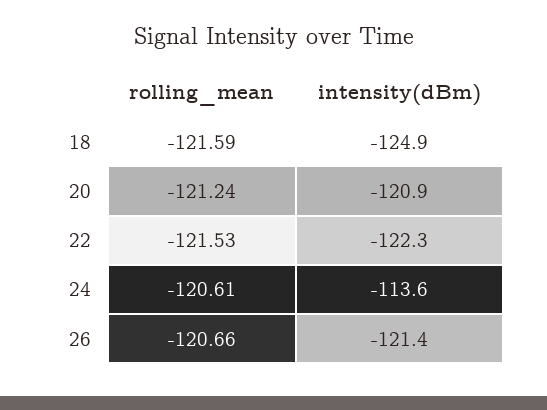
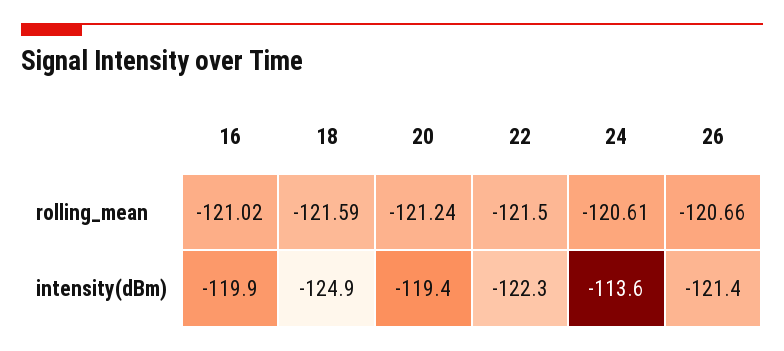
intensity(dBm), 20: -120.9 -> -119.4
rolling_mean, 22: -121.53 -> -121.5
rolling_mean, 16: none -> -121.02
intensity(dBm), 16: none -> -119.9

